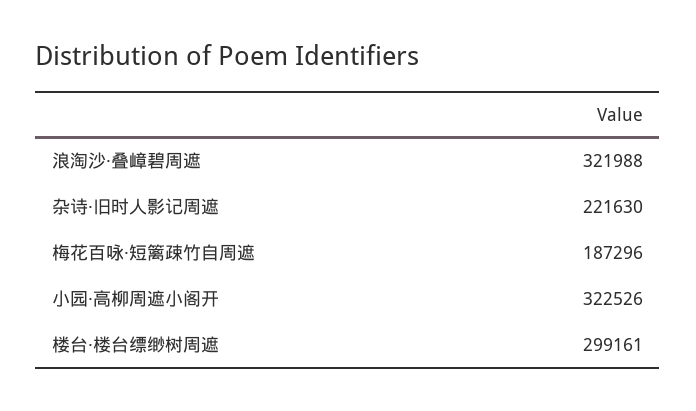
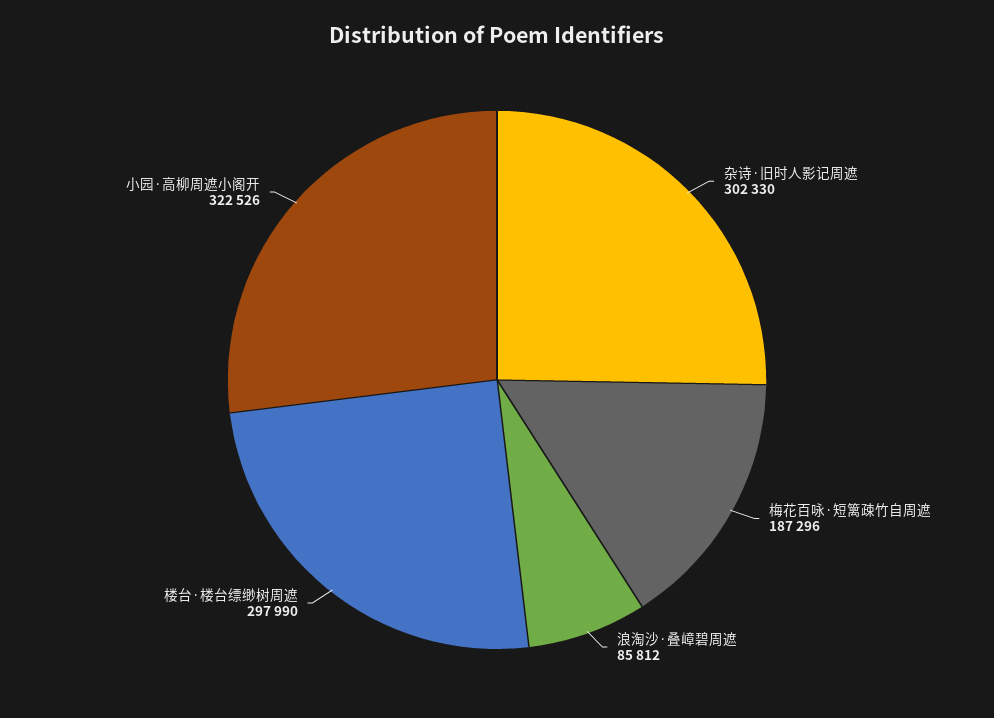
浪淘沙·叠嶂碧周遮: 321988 -> 85812
杂诗·旧时人影记周遮: 221630 -> 302330
楼台·楼台缥缈树周遮: 299161 -> 297990

